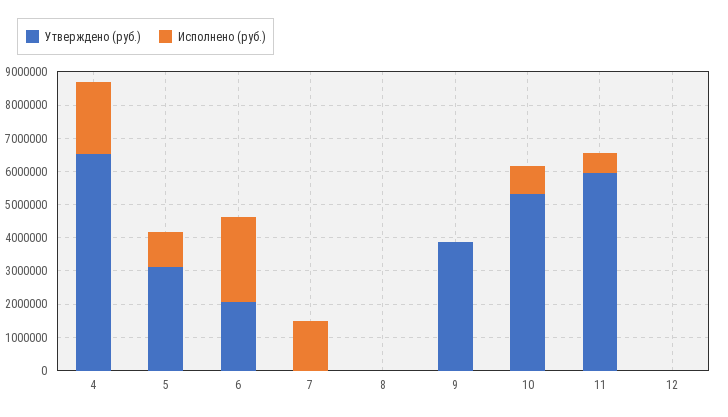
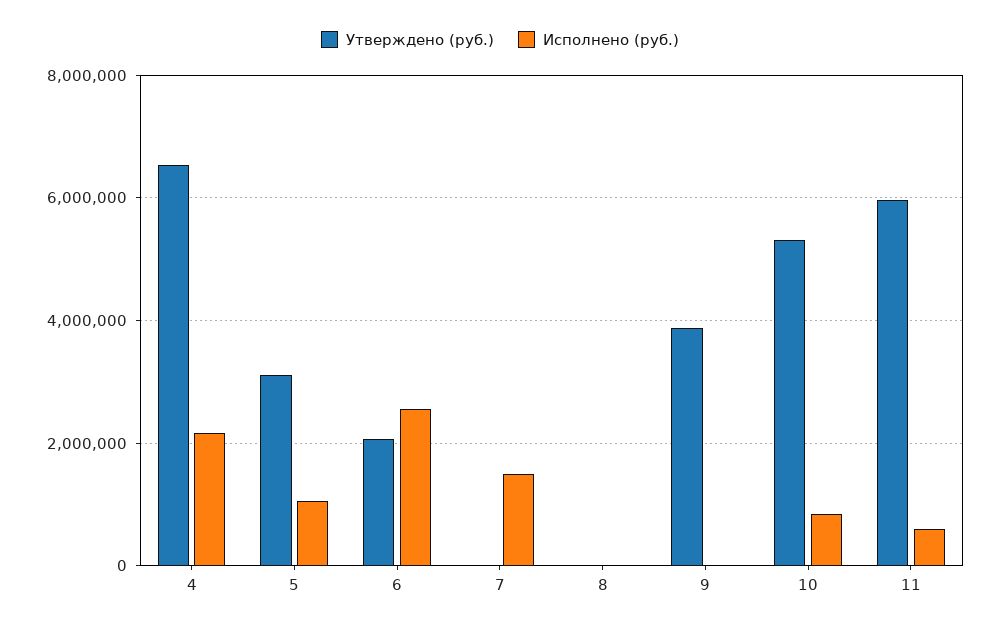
Утверждено (руб.), 12: 0 -> none
Исполнено (руб.), 12: 0 -> none

